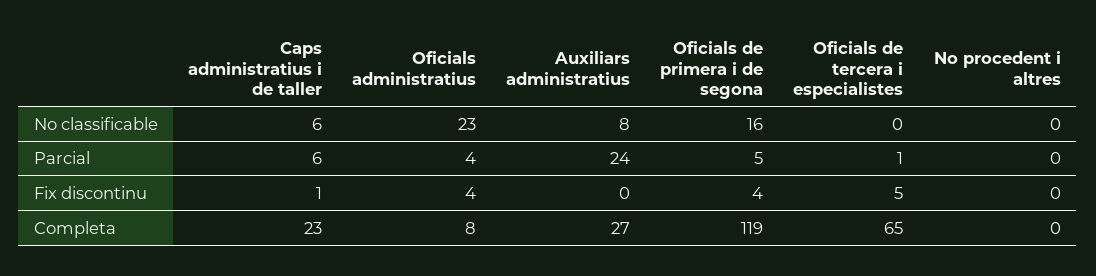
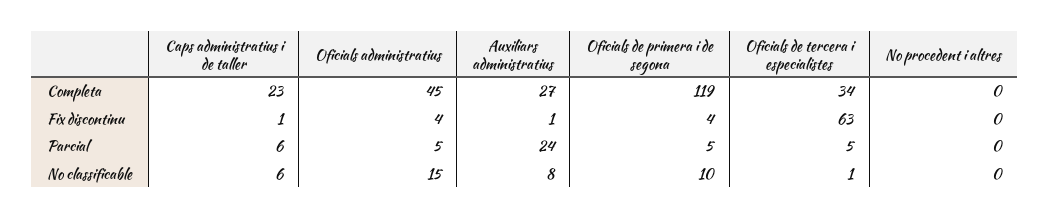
Oficials administratius, No classificable: 23 -> 15
Oficials de primera i de segona, No classificable: 16 -> 10
Oficials de tercera i especialistes, No classificable: 0 -> 1
Oficials administratius, Parcial: 4 -> 5
Oficials de tercera i especialistes, Parcial: 1 -> 5
Auxiliars administratius, Fix discontinu: 0 -> 1
Oficials de tercera i especialistes, Fix discontinu: 5 -> 63
Oficials administratius, Completa: 8 -> 45
Oficials de tercera i especialistes, Completa: 65 -> 34

